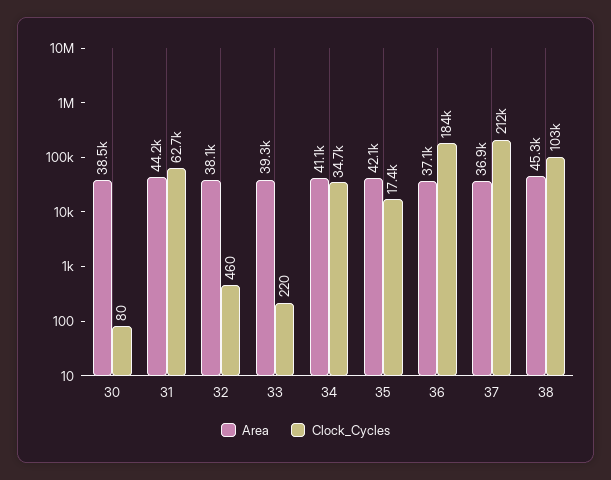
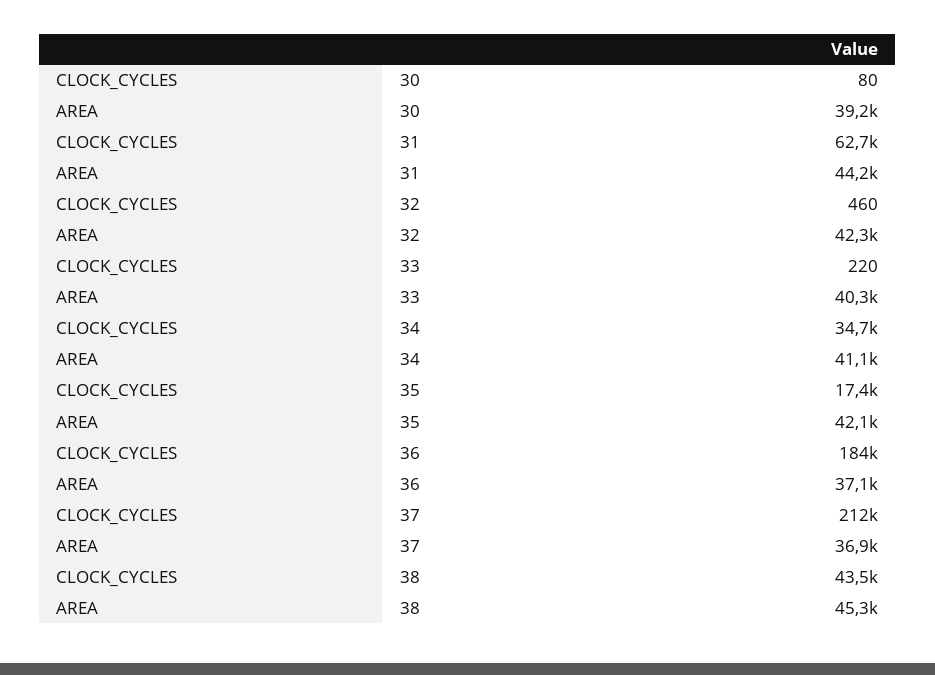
Area, 30: 38500 -> 39200
Area, 32: 38100 -> 42300
Area, 33: 39300 -> 40300
Clock_Cycles, 38: 103000 -> 43500

